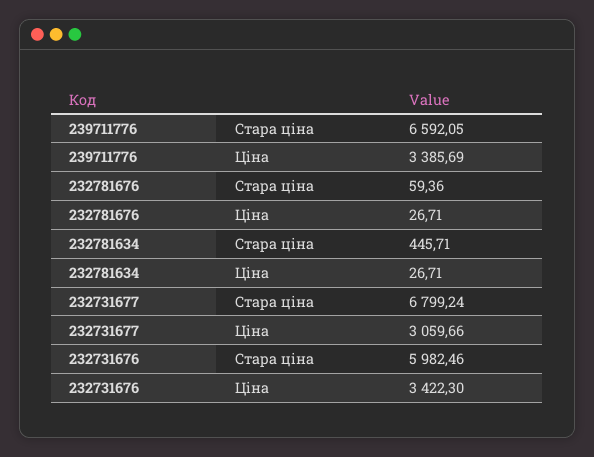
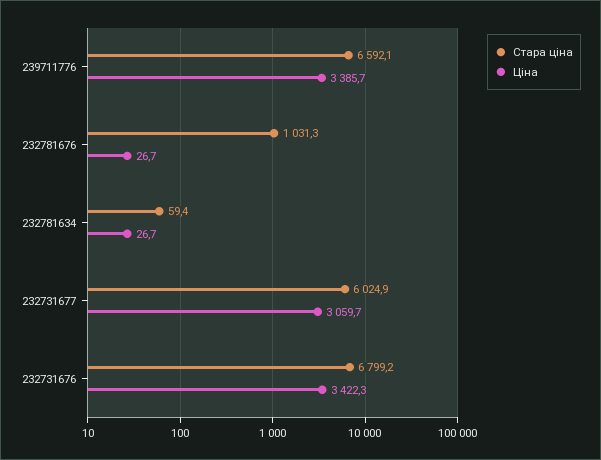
Стара ціна, 232781676: 59.36 -> 1031.3
Стара ціна, 232781634: 445.71 -> 59.4
Стара ціна, 232731677: 6799.24 -> 6024.9
Стара ціна, 232731676: 5982.46 -> 6799.2

